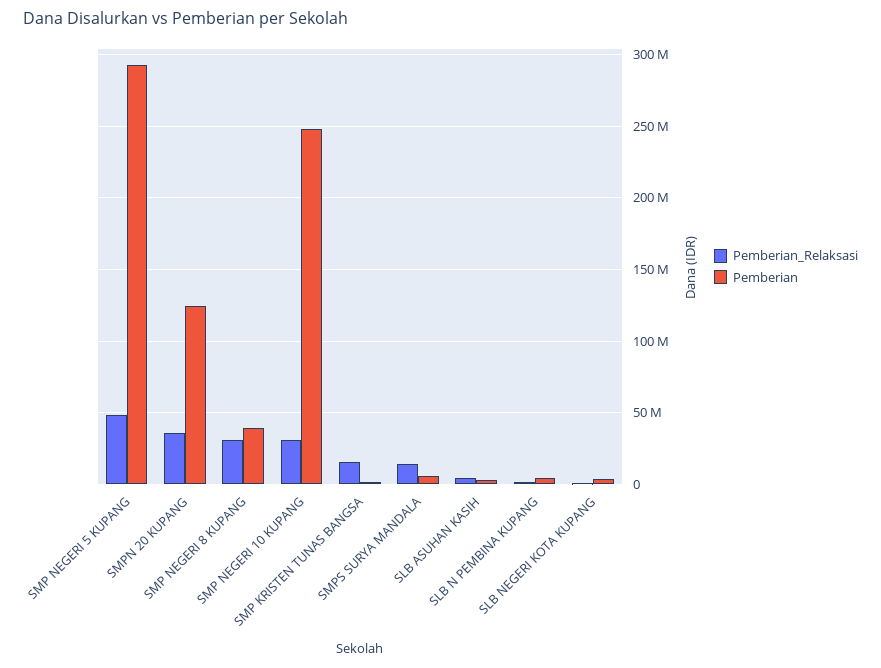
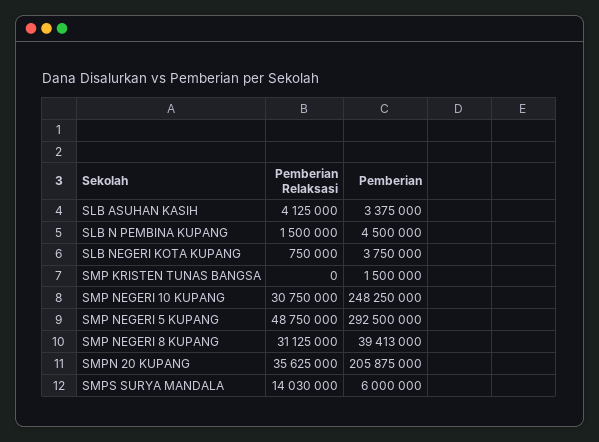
Pemberian, SMPN 20 KUPANG: 125000000 -> 205875000
Pemberian_Relaksasi, SMP KRISTEN TUNAS BANGSA: 15000000 -> 0

